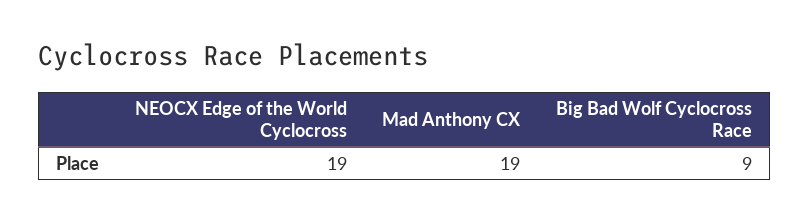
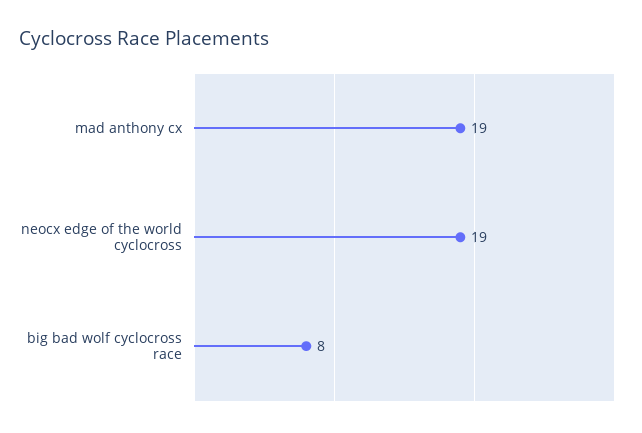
Big Bad Wolf Cyclocross Race: 9 -> 8

